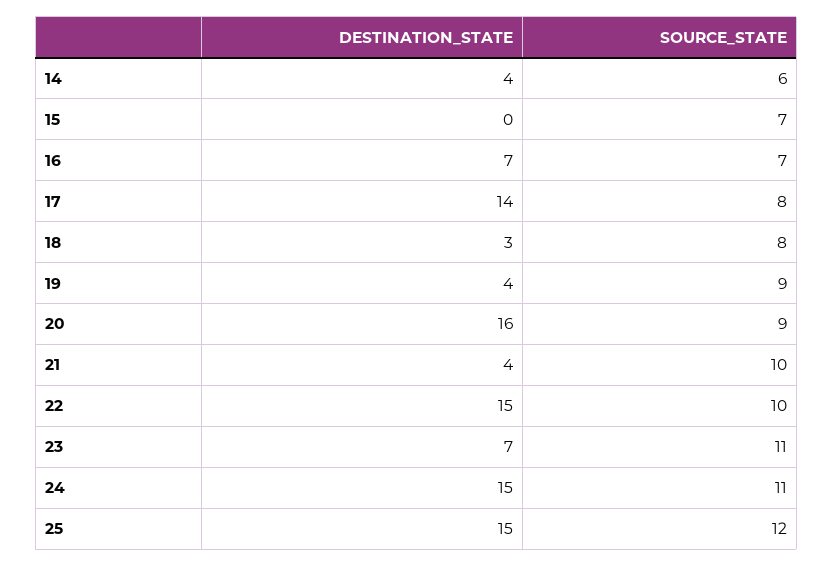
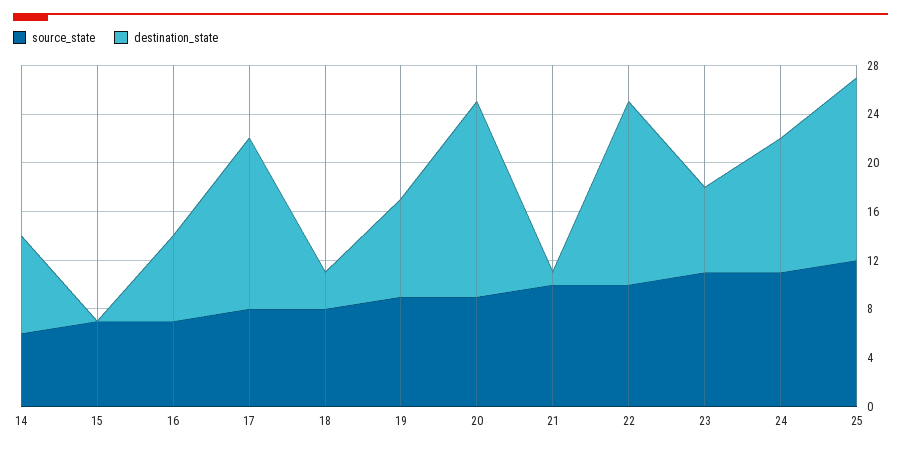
DESTINATION_STATE, 14: 4 -> 8
DESTINATION_STATE, 19: 4 -> 8
DESTINATION_STATE, 21: 4 -> 1
DESTINATION_STATE, 24: 15 -> 11

